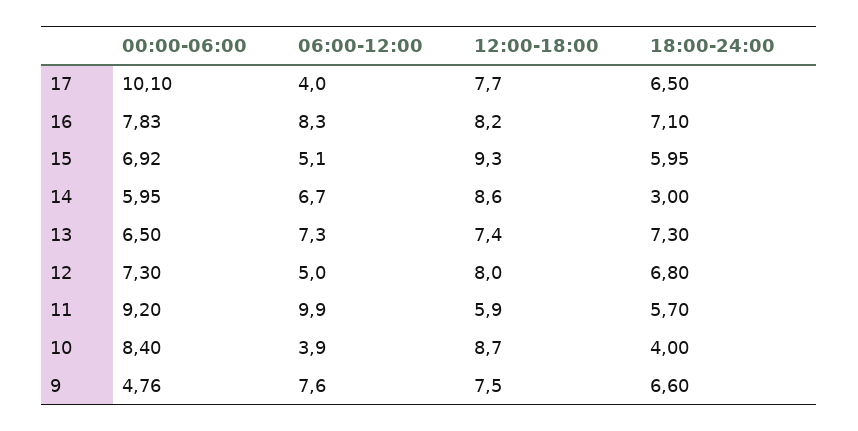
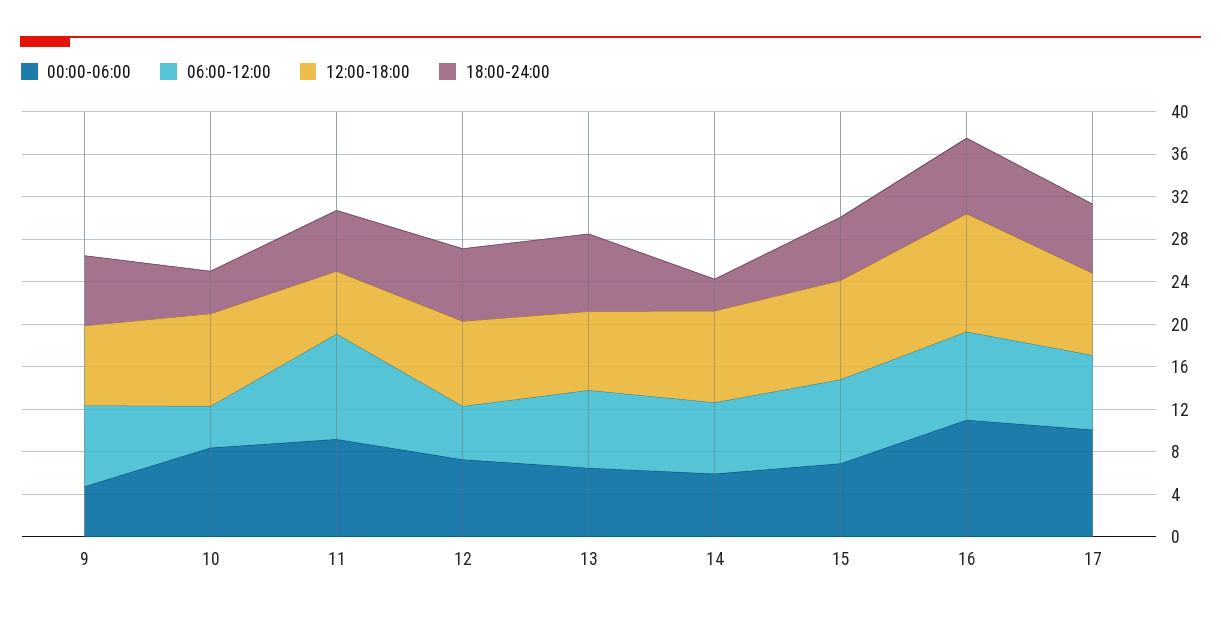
06:00-12:00, 17: 4 -> 7
00:00-06:00, 16: 7.83 -> 11
12:00-18:00, 16: 8.2 -> 11
06:00-12:00, 15: 5.1 -> 8

